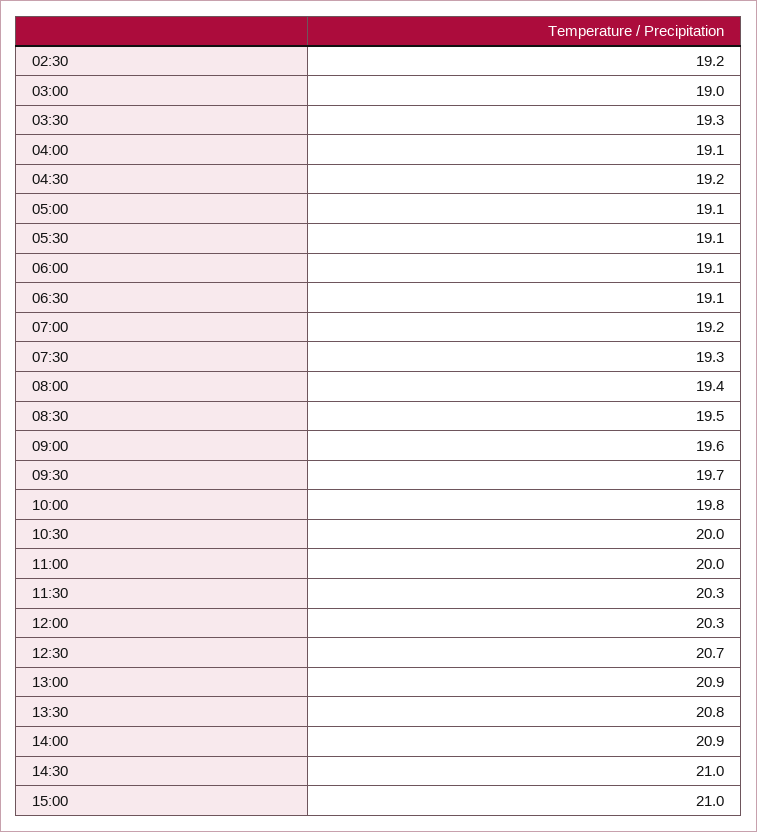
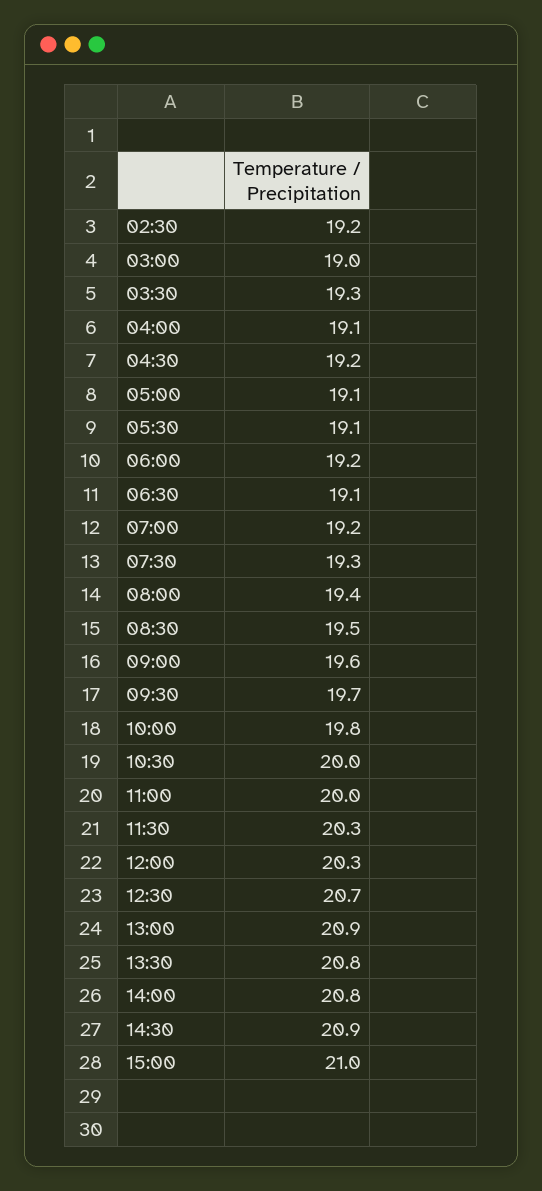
06:00: 19.1 -> 19.2
14:00: 20.9 -> 20.8
14:30: 21 -> 20.9

